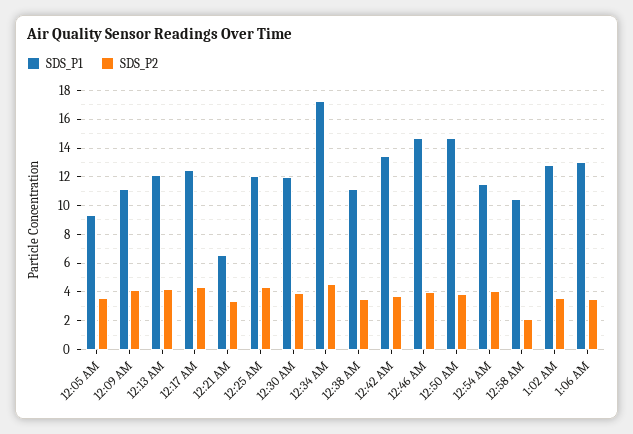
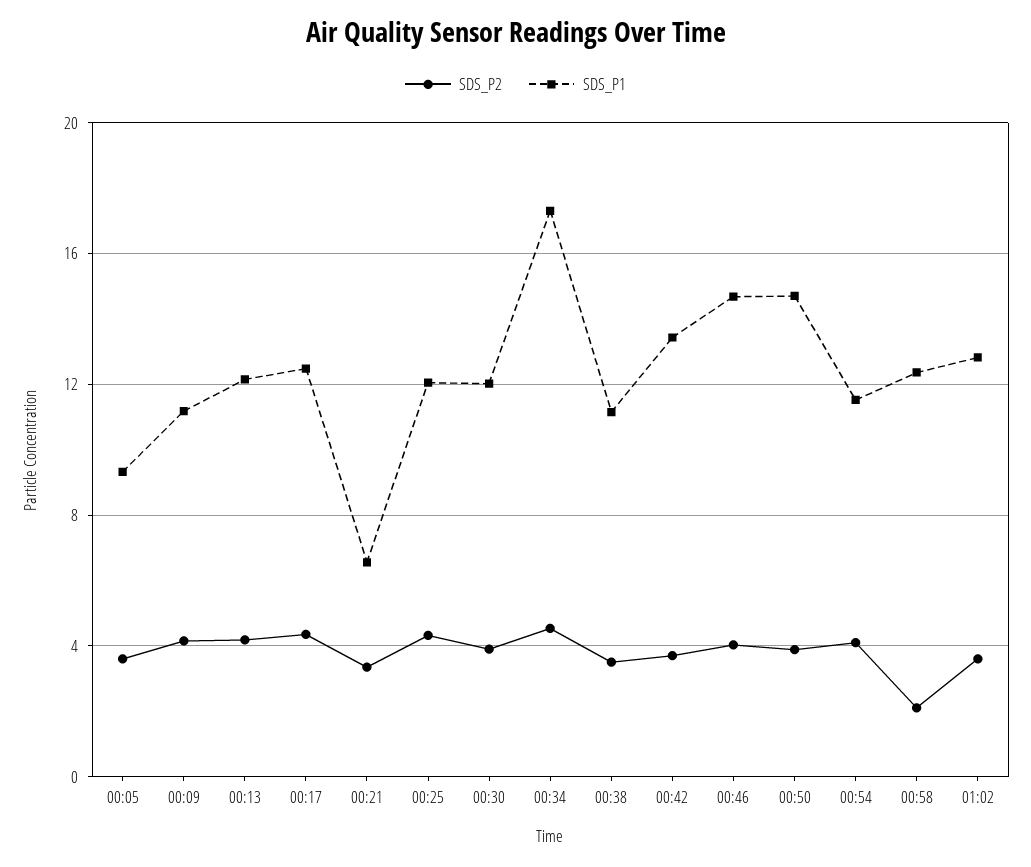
SDS_P1, 12:58 AM: 10.5 -> 12.5
SDS_P1, 1:06 AM: 13 -> none
SDS_P2, 1:06 AM: 3.5 -> none

